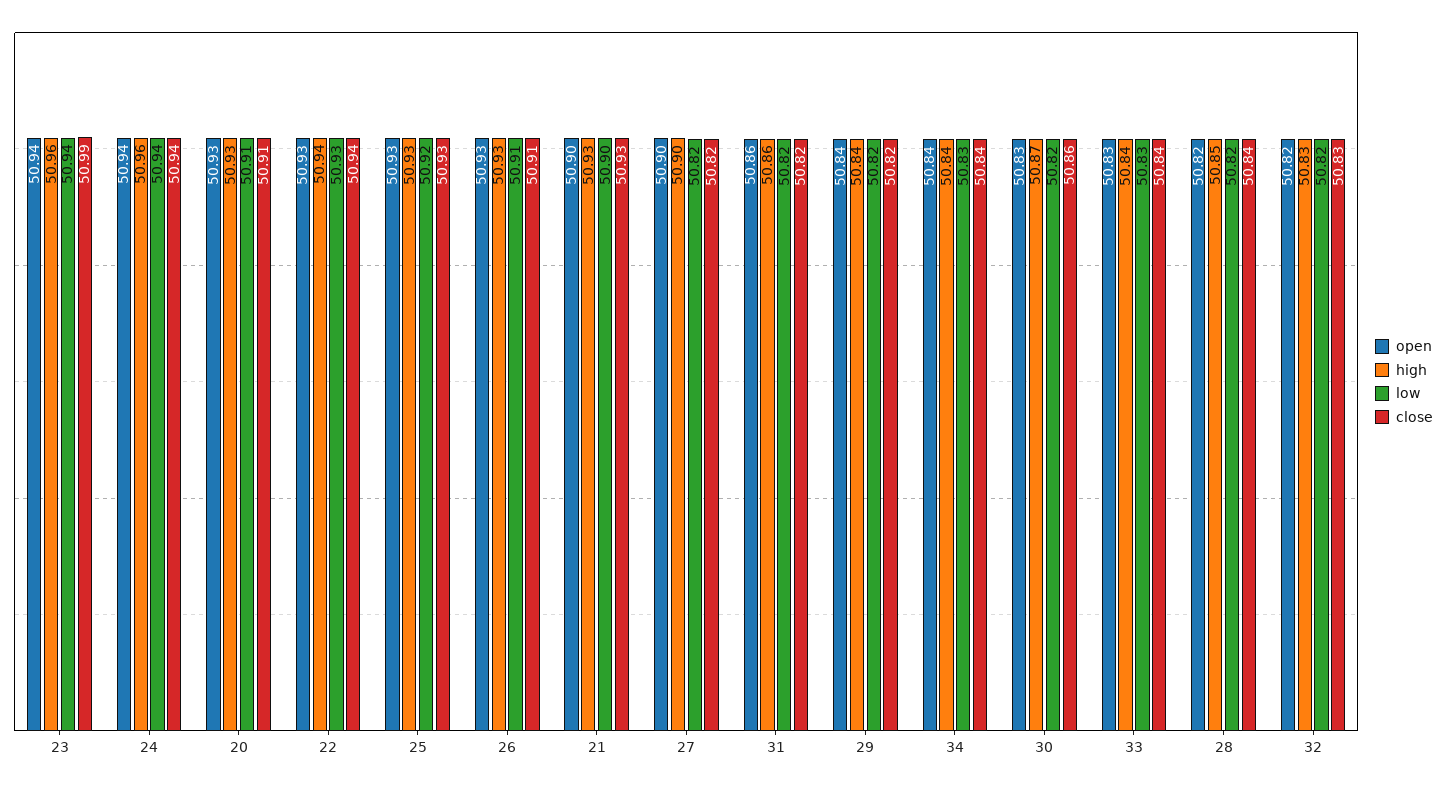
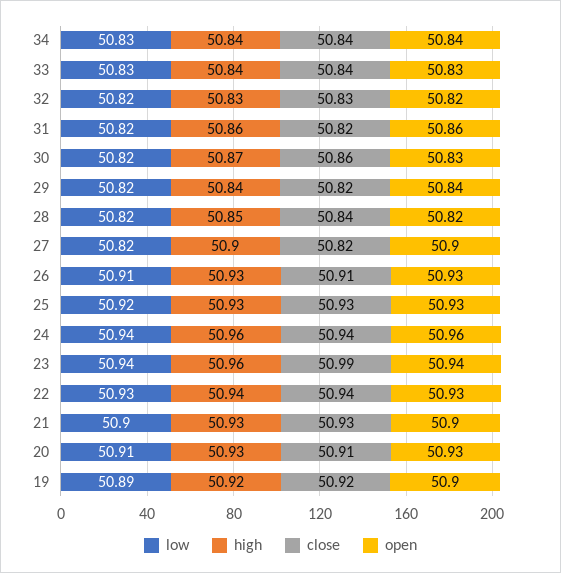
open, 24: 50.94 -> 50.96
low, 19: none -> 50.89
high, 19: none -> 50.92
close, 19: none -> 50.92
open, 19: none -> 50.9

